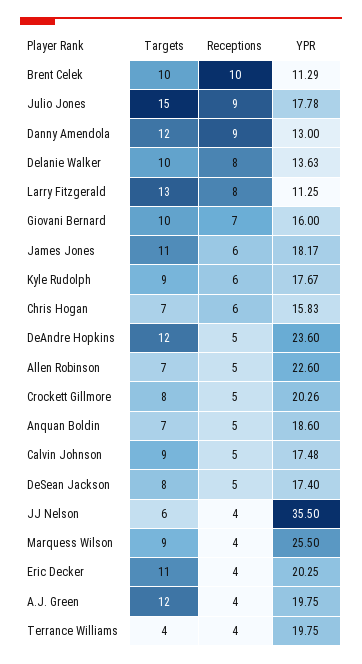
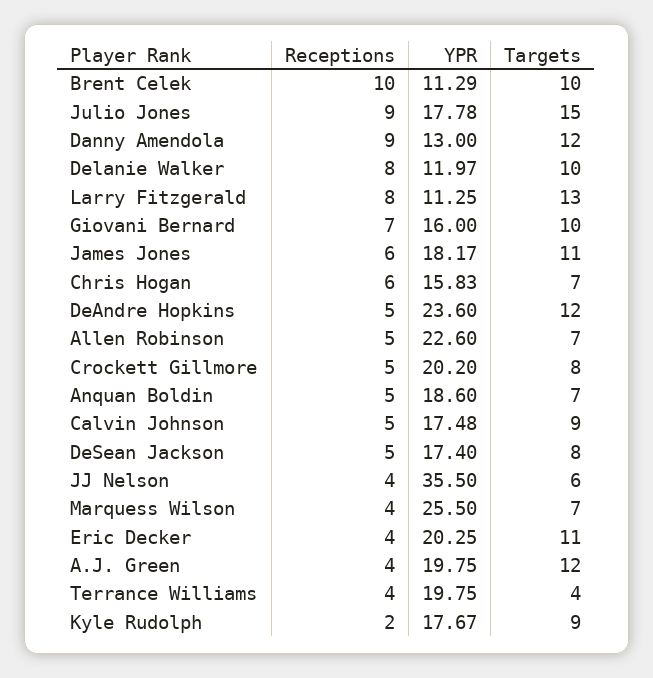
YPR, Delanie Walker: 13.63 -> 11.97
Receptions, Kyle Rudolph: 6 -> 2
YPR, Crockett Gillmore: 20.26 -> 20.2
Targets, Marquess Wilson: 9 -> 7

